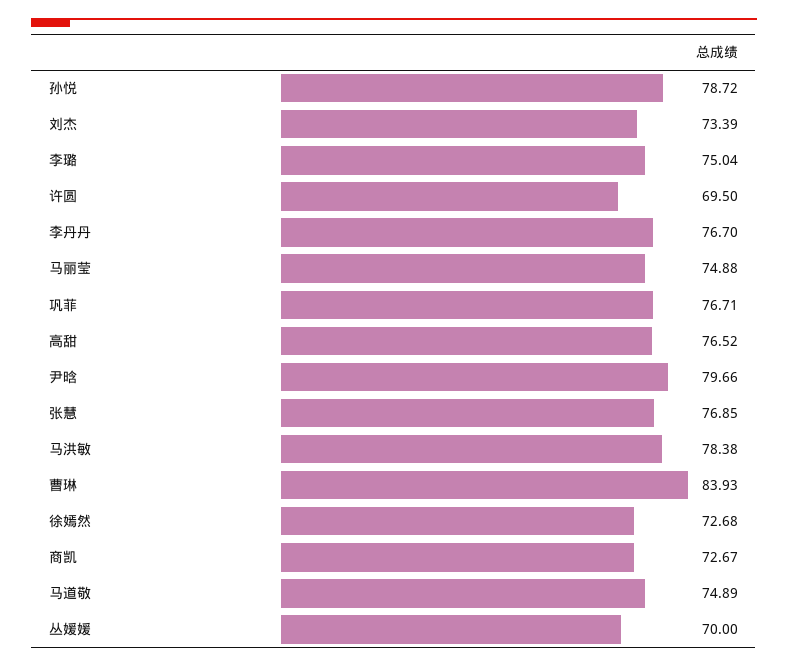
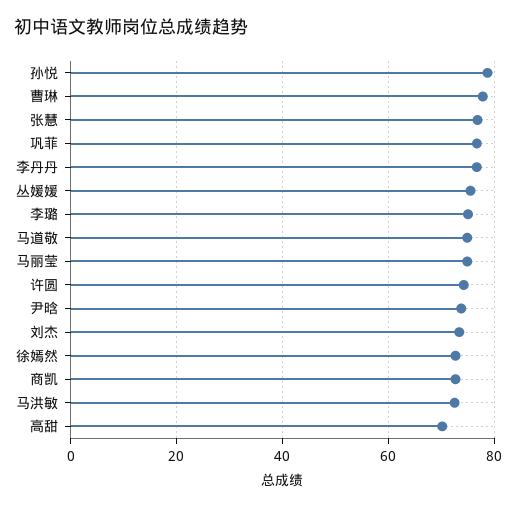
许圆: 69.5 -> 74
高甜: 76.52 -> 70
尹晗: 79.66 -> 74
马洪敏: 78.38 -> 72
曹琳: 83.93 -> 78
丛媛媛: 70 -> 76

